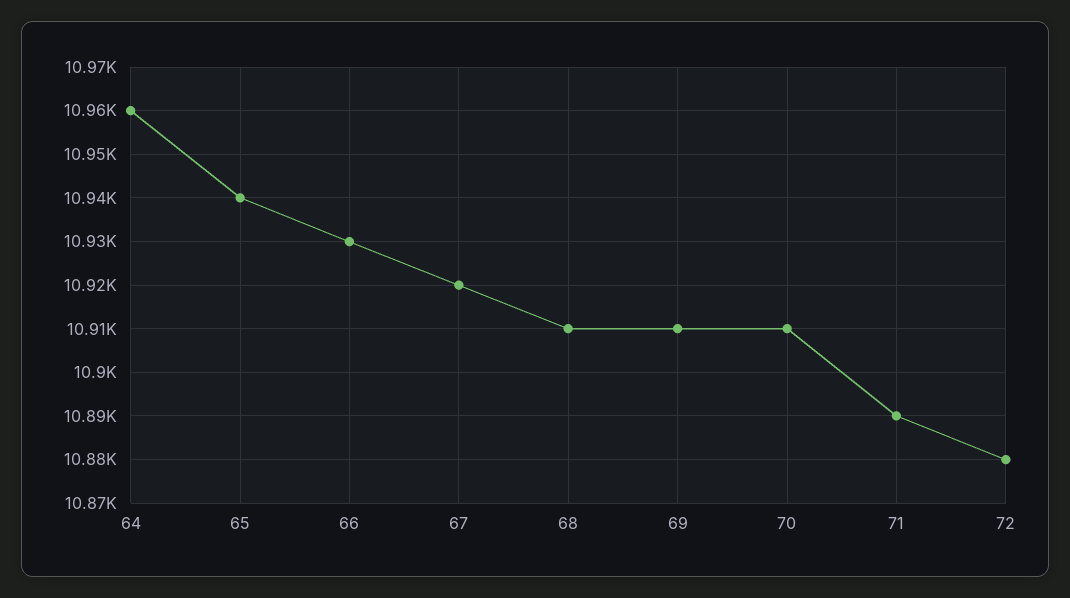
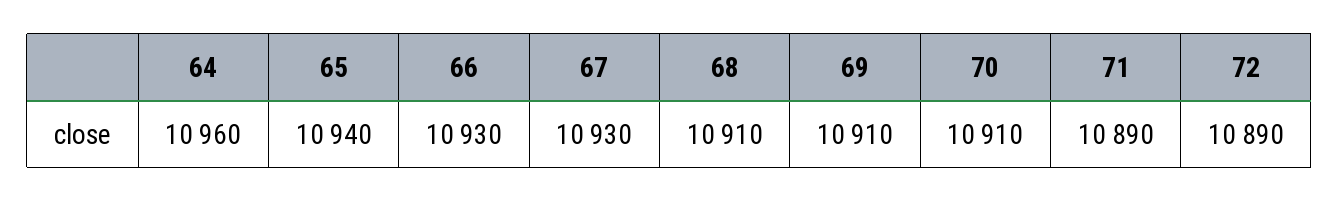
67: 10920 -> 10930
72: 10880 -> 10890

